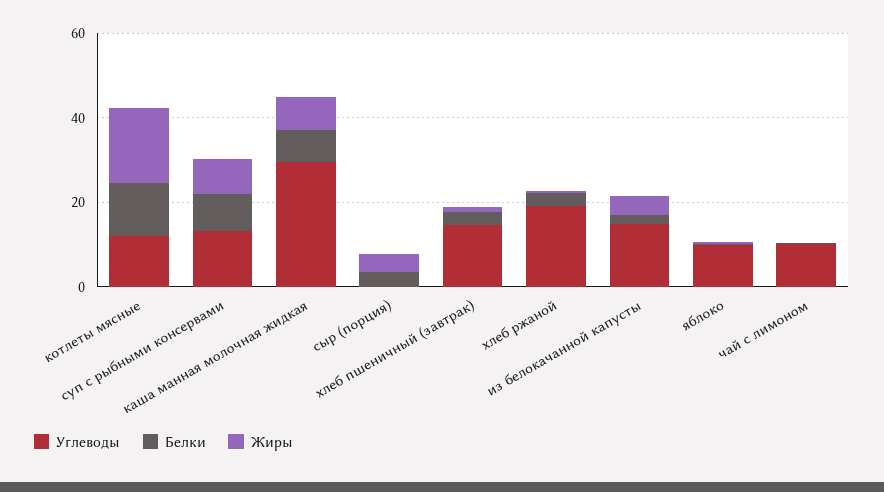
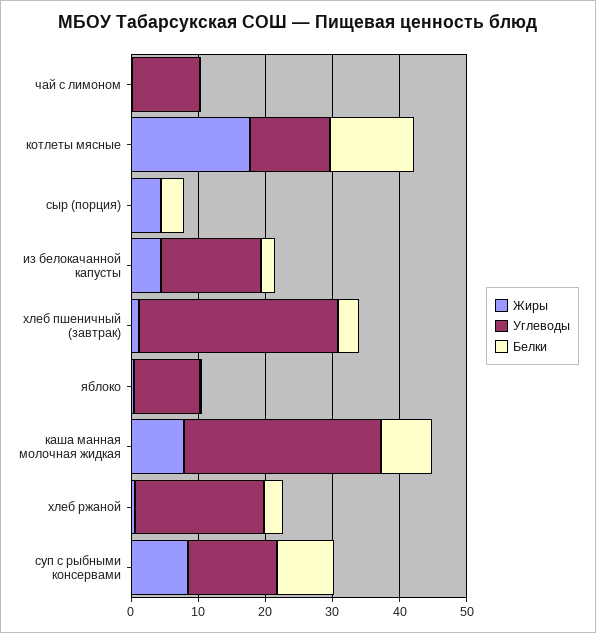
Углеводы, хлеб пшеничный (завтрак): 15 -> 30

